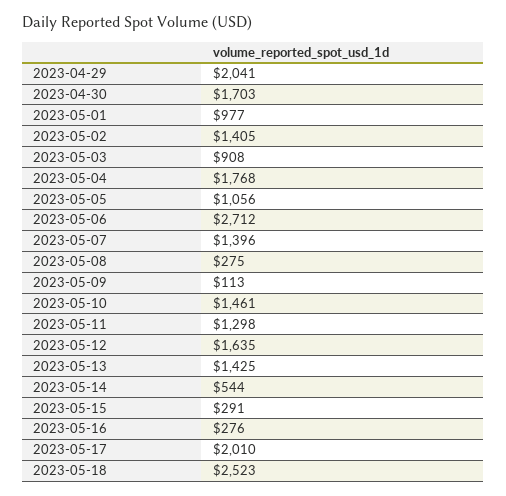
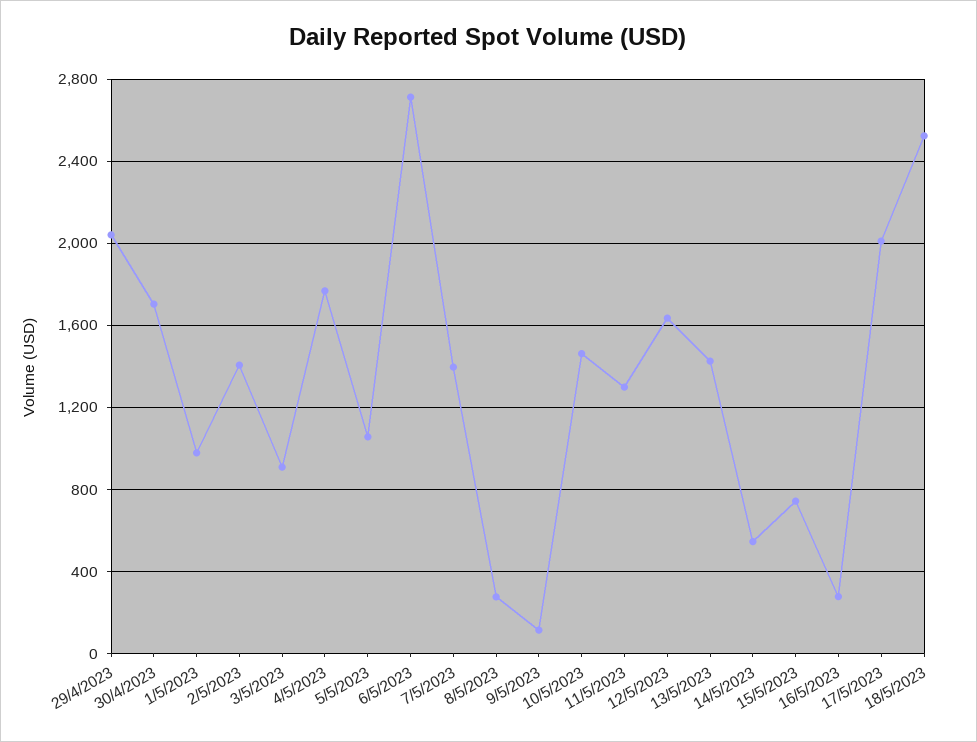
2023-05-15: 291 -> 750

